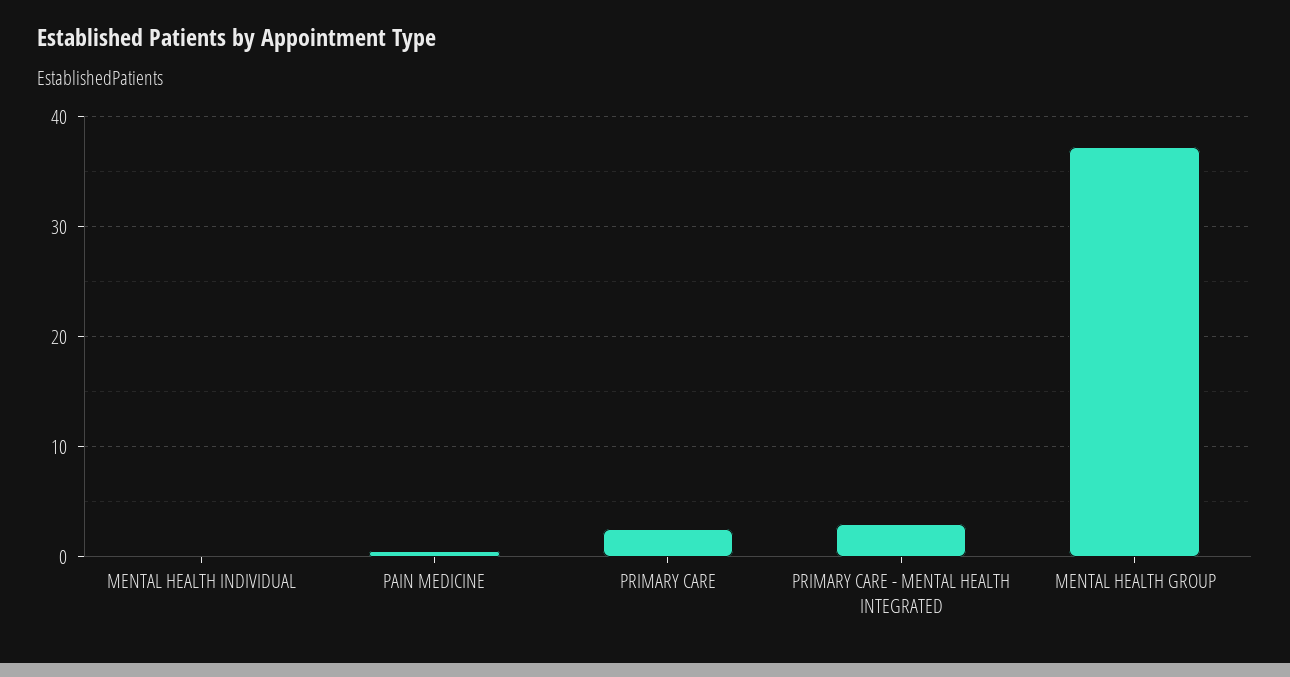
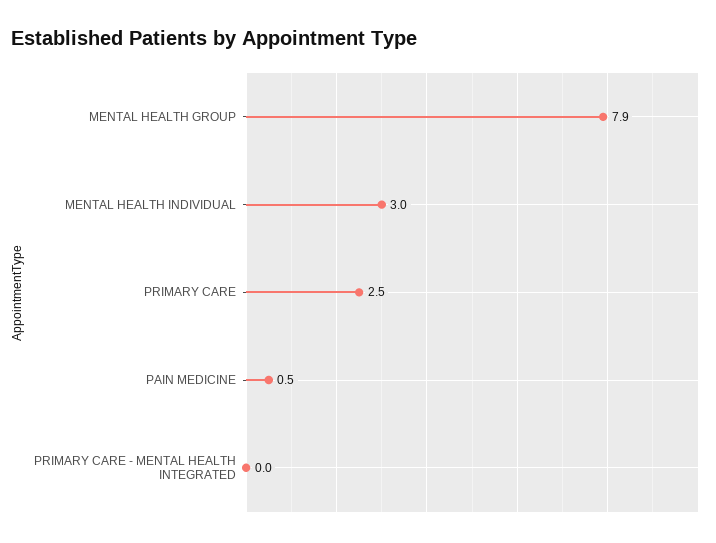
MENTAL HEALTH INDIVIDUAL: 0 -> 3
PRIMARY CARE - MENTAL HEALTH INTEGRATED: 3 -> 0
MENTAL HEALTH GROUP: 37 -> 7.9

